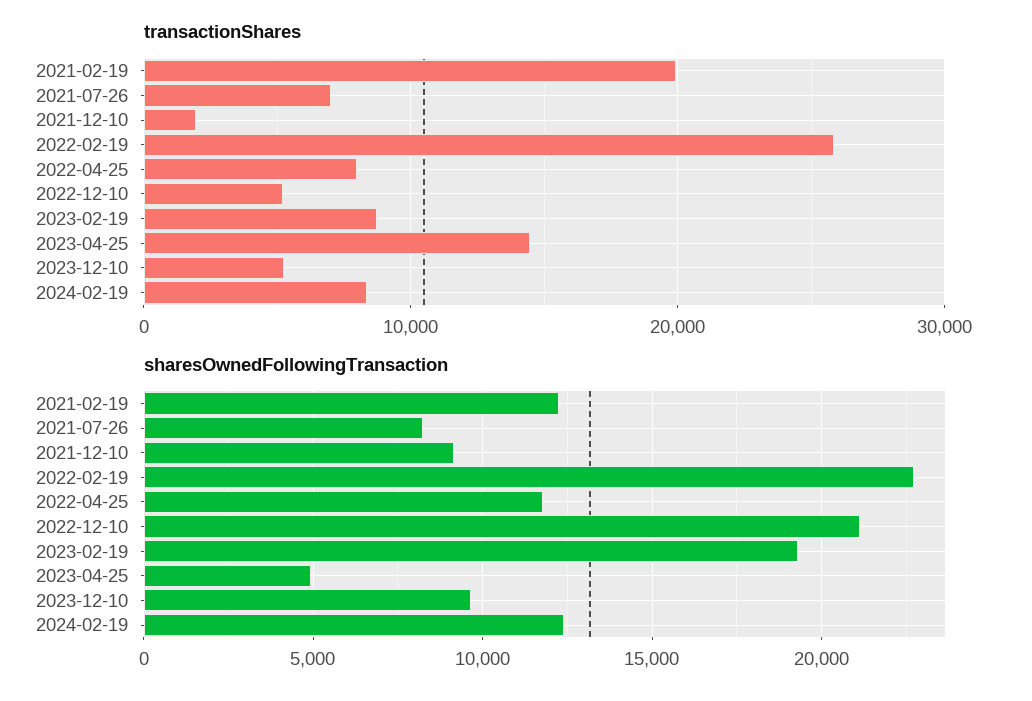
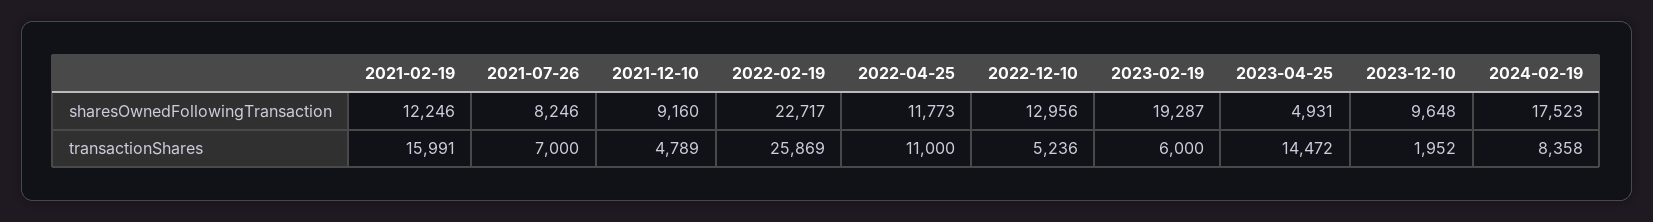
transactionShares, 2021-02-19: 20000 -> 15991
transactionShares, 2021-12-10: 2000 -> 4789
transactionShares, 2022-04-25: 8000 -> 11000
transactionShares, 2023-02-19: 9000 -> 6000
transactionShares, 2023-12-10: 5000 -> 1952
sharesOwnedFollowingTransaction, 2022-12-10: 21000 -> 12956
sharesOwnedFollowingTransaction, 2024-02-19: 12500 -> 17523

